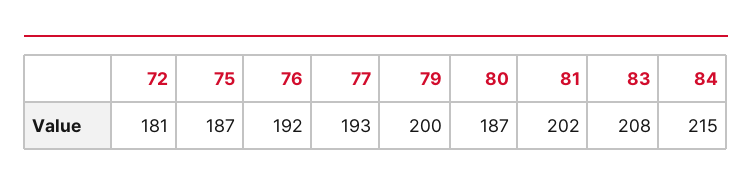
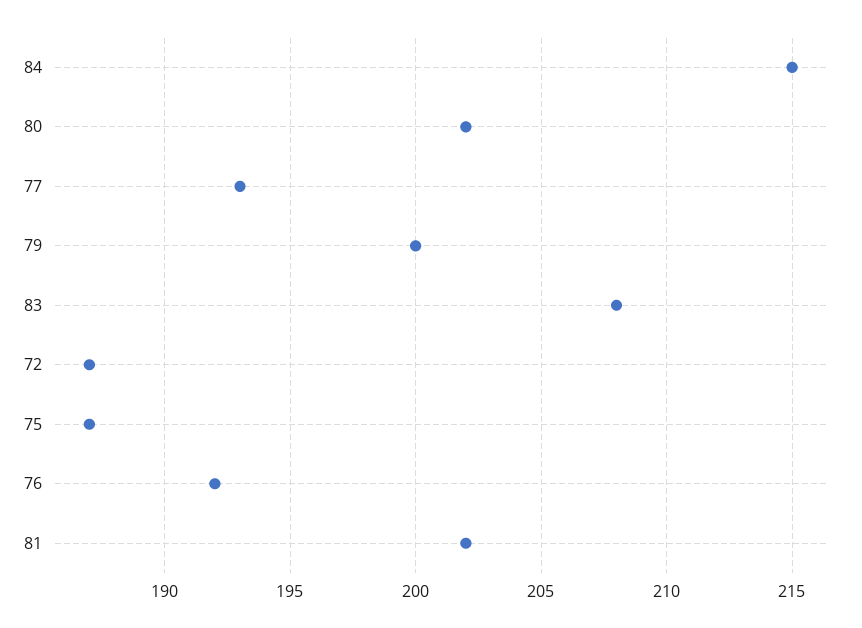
72: 181 -> 187
80: 187 -> 202

